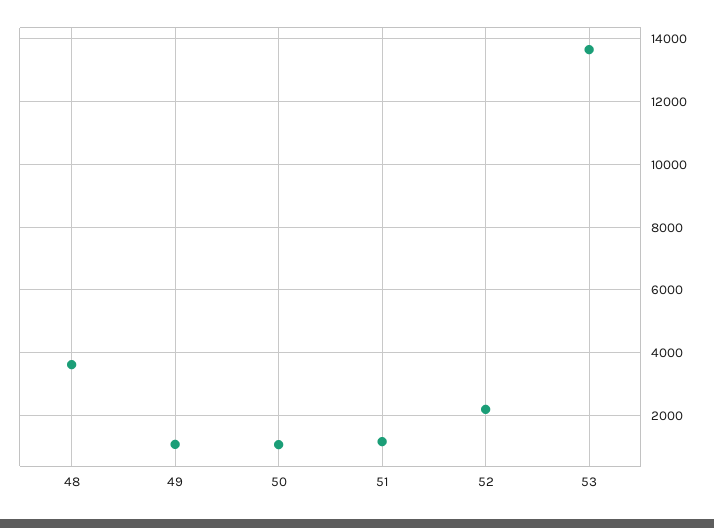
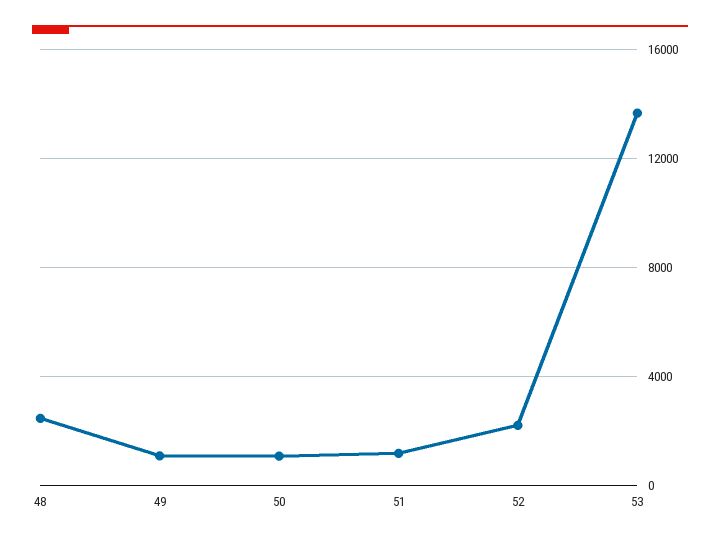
48: 3600 -> 2500

